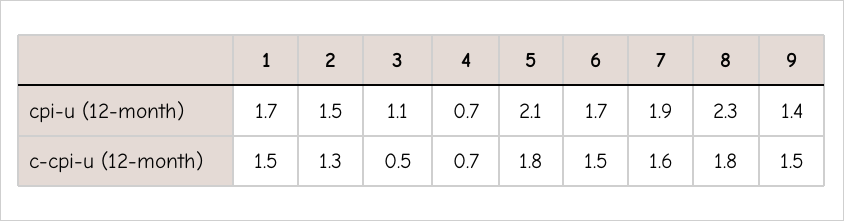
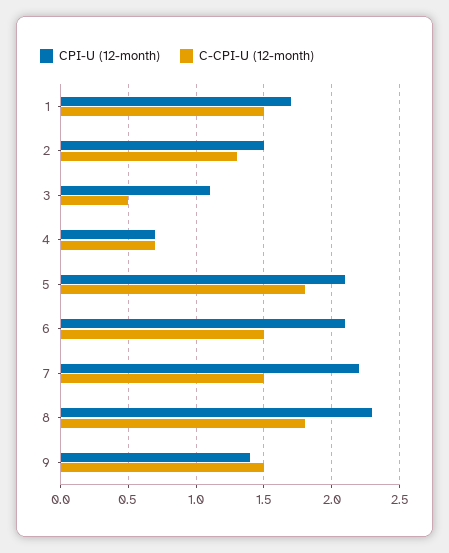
cpi-u (12-month), 6: 1.7 -> 2.1
cpi-u (12-month), 7: 1.9 -> 2.2
c-cpi-u (12-month), 7: 1.6 -> 1.5

